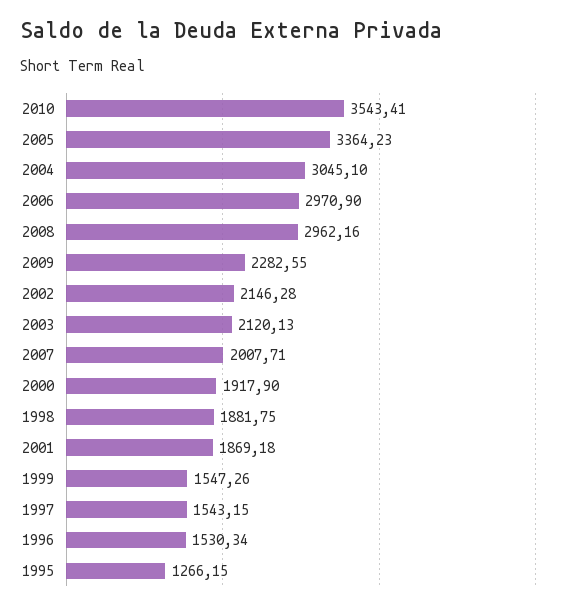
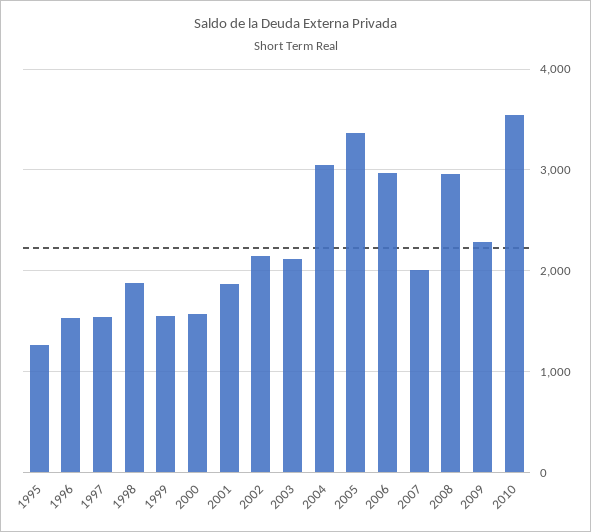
2000: 1917.9 -> 1600

